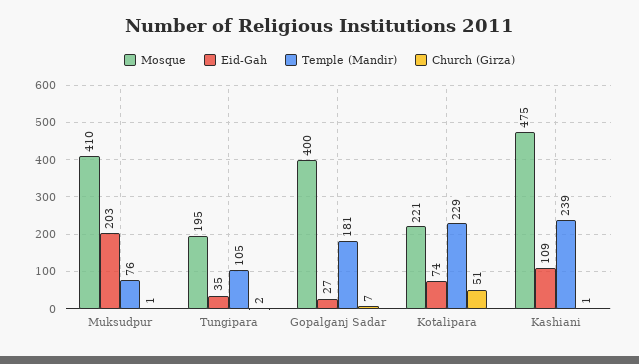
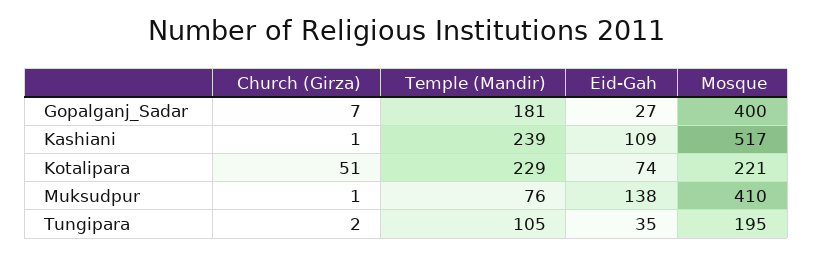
Eid-Gah, Muksudpur: 203 -> 138
Mosque, Kashiani: 475 -> 517

